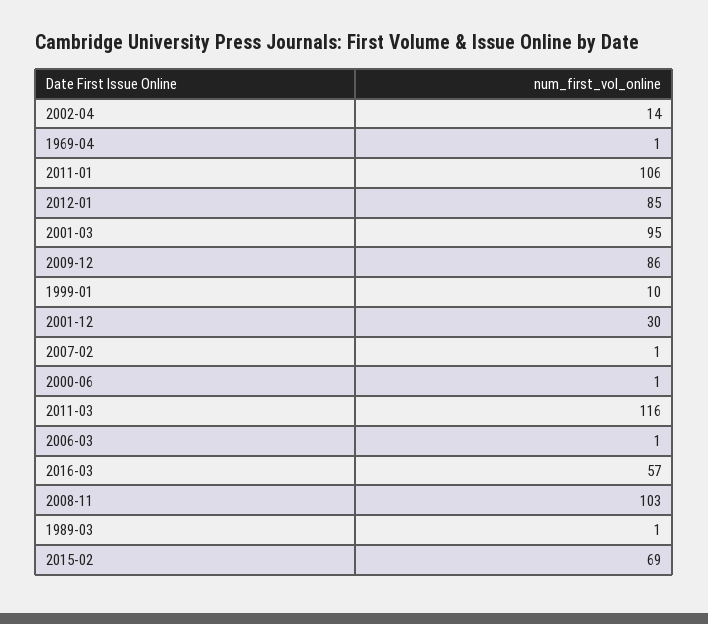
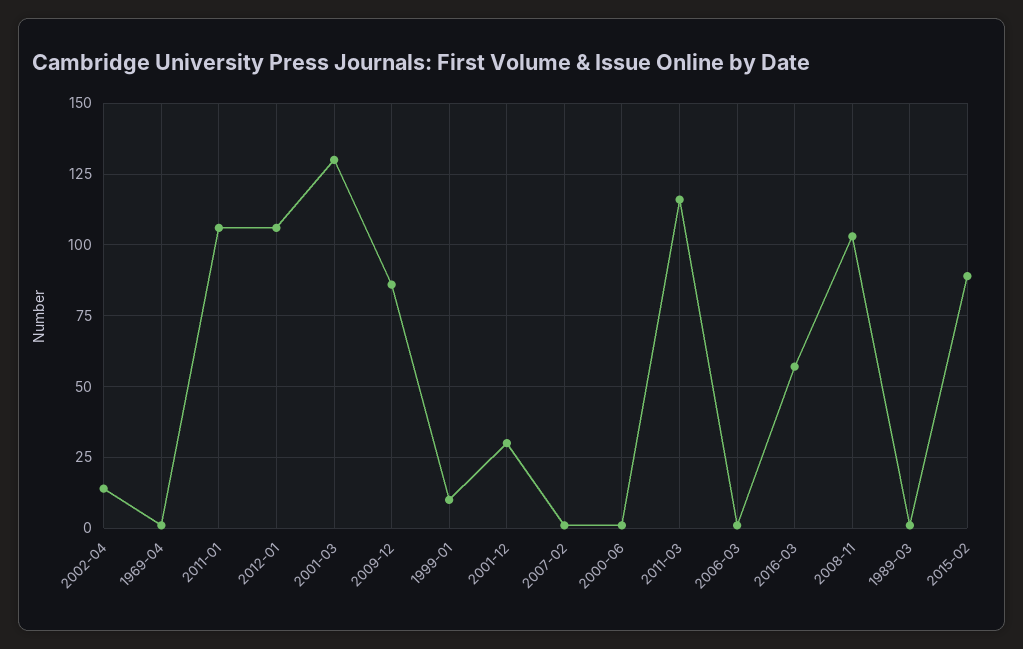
2012-01: 85 -> 105
2001-03: 95 -> 130
2015-02: 69 -> 90

